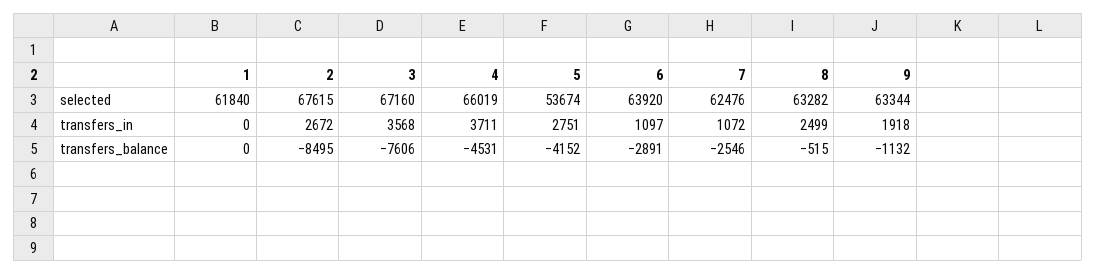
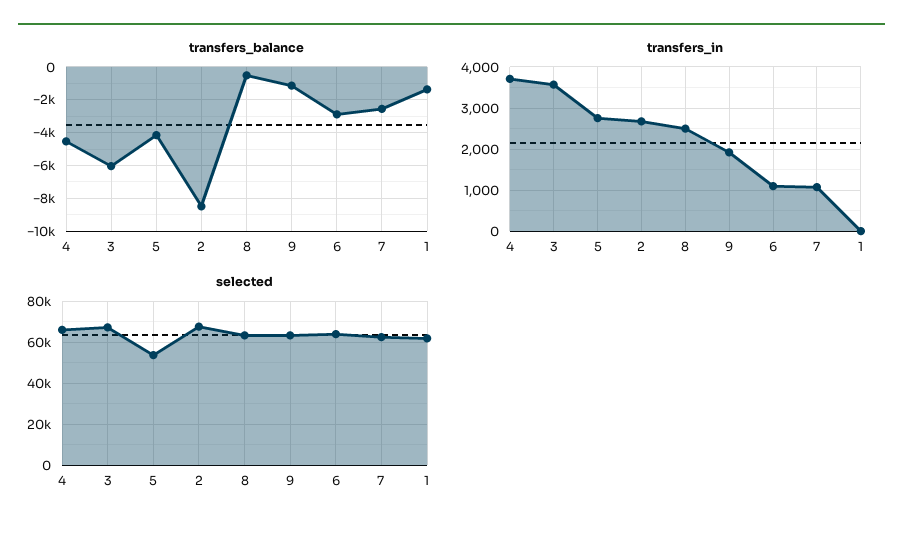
transfers_balance, 1: 0 -> -1500
transfers_balance, 3: -7606 -> -6000

